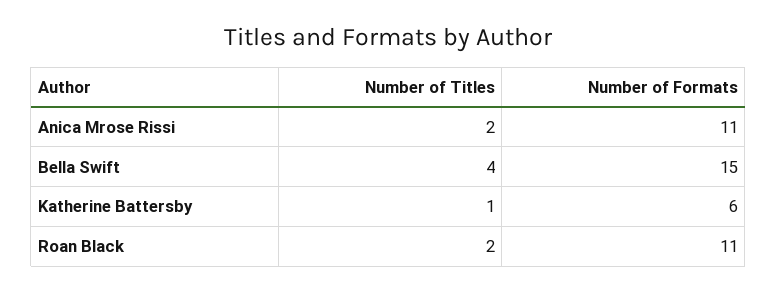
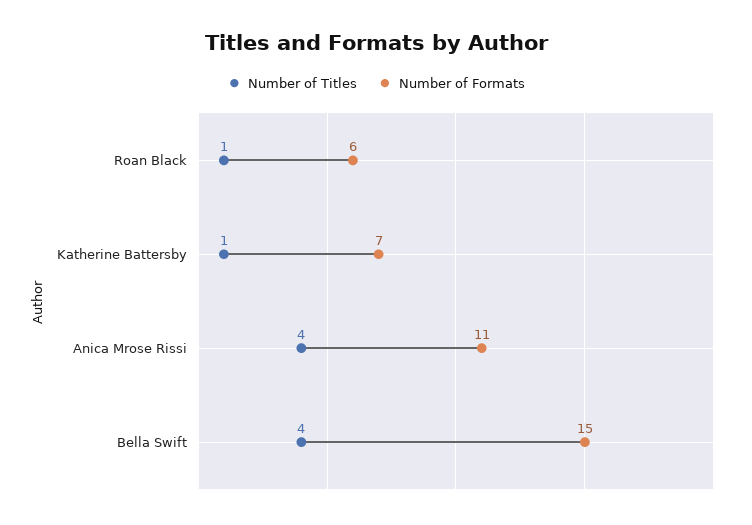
Number of Titles, Anica Mrose Rissi: 2 -> 4
Number of Formats, Katherine Battersby: 6 -> 7
Number of Titles, Roan Black: 2 -> 1
Number of Formats, Roan Black: 11 -> 6

